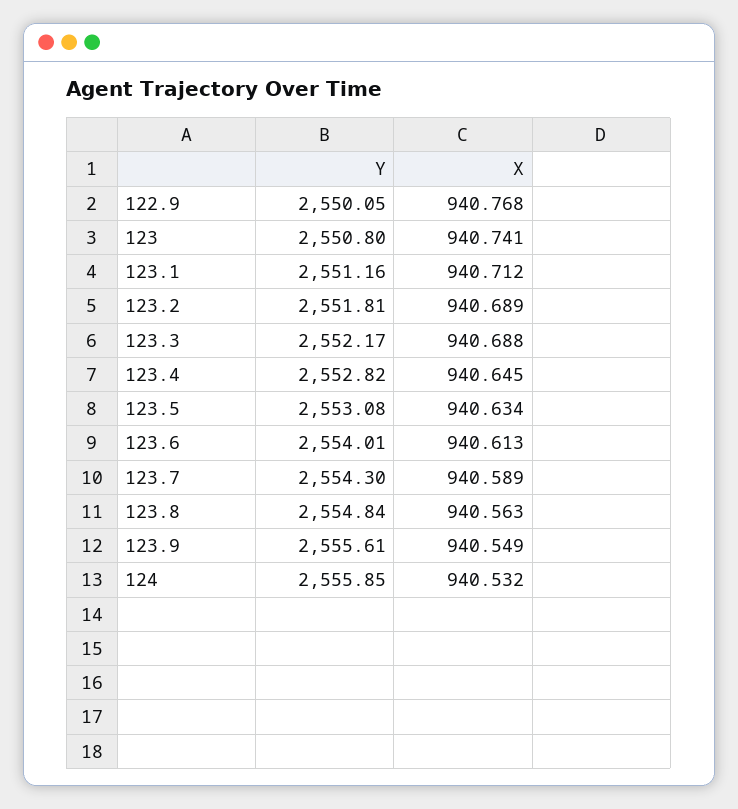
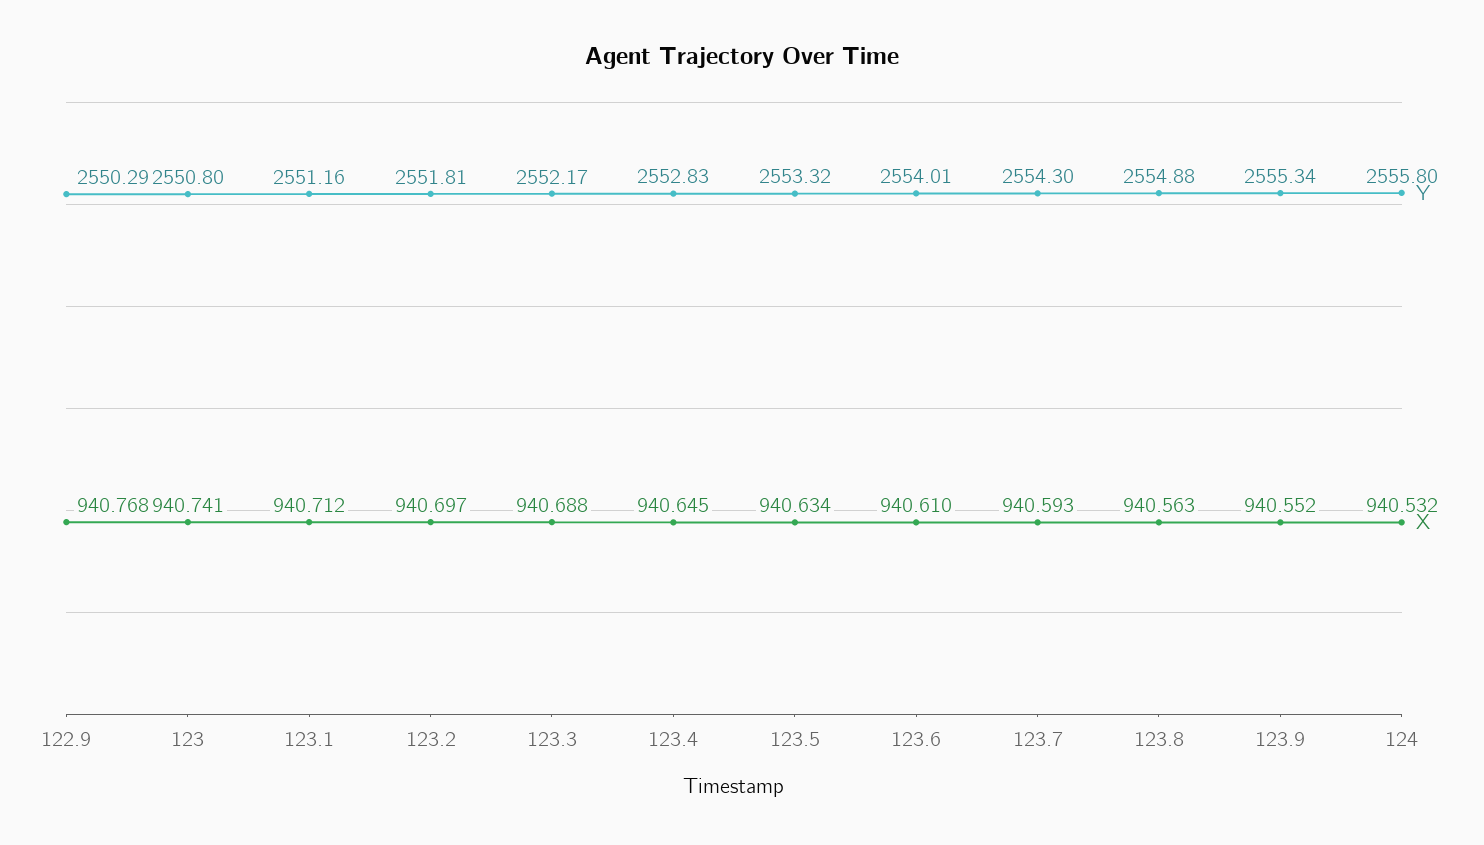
Y, 122.9: 2550.05 -> 2550.29
X, 123.2: 940.689 -> 940.697
Y, 123.4: 2552.82 -> 2552.83
Y, 123.5: 2553.08 -> 2553.32
X, 123.6: 940.613 -> 940.61
X, 123.7: 940.589 -> 940.593
Y, 123.8: 2554.84 -> 2554.88
Y, 123.9: 2555.61 -> 2555.34
X, 123.9: 940.549 -> 940.552
Y, 124: 2555.85 -> 2555.8

